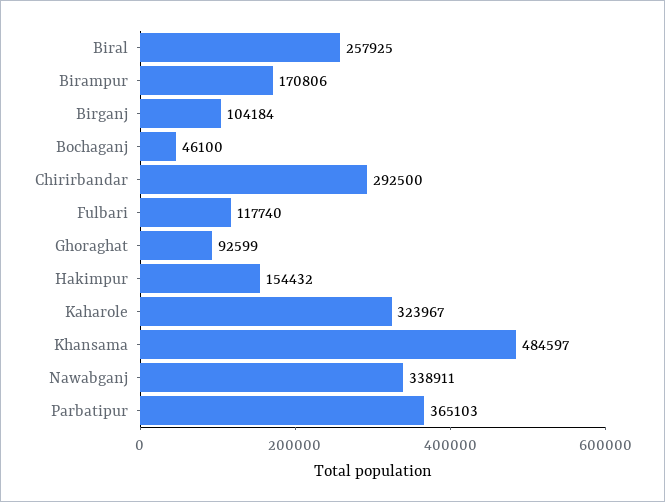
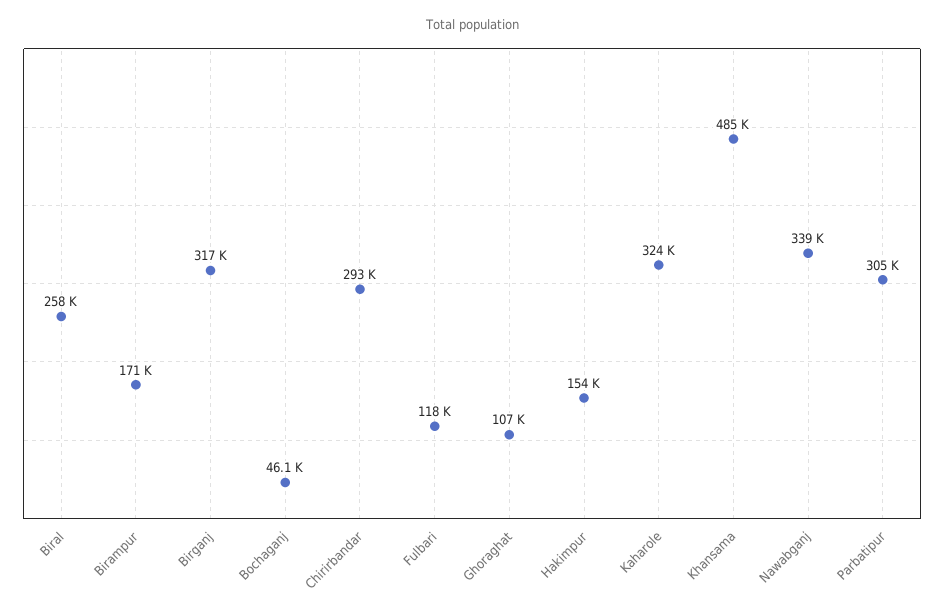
Birganj: 104184 -> 317000
Ghoraghat: 92599 -> 107000
Parbatipur: 365103 -> 305000

